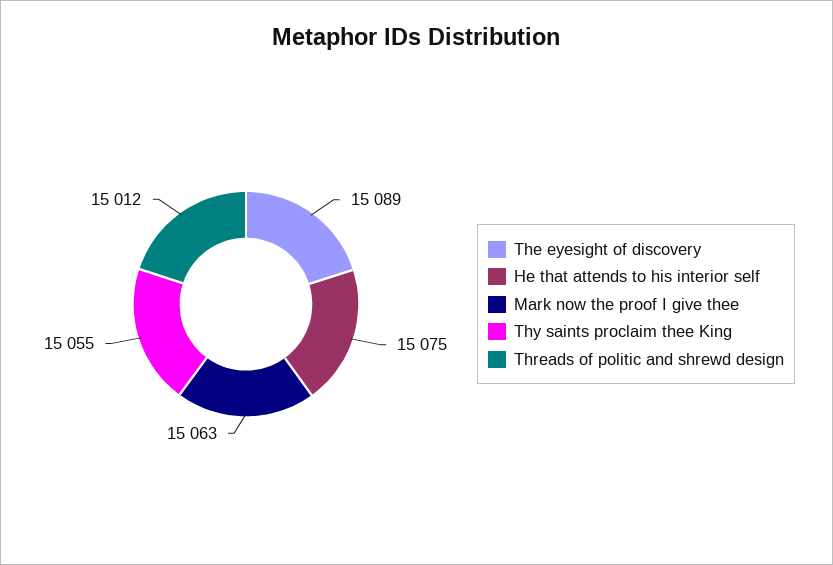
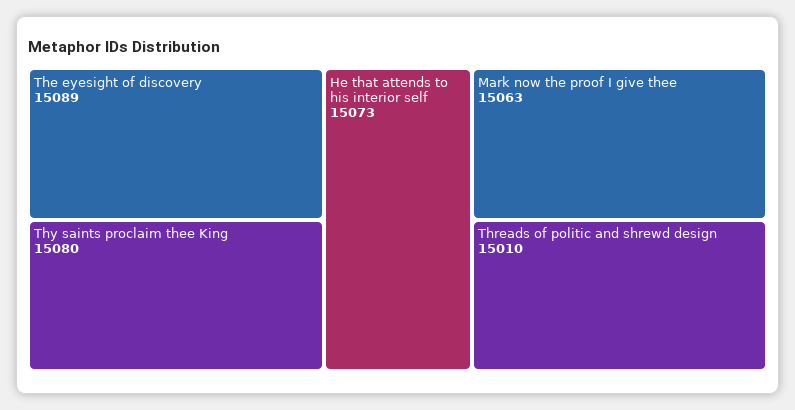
He that attends to his interior self: 15075 -> 15073
Thy saints proclaim thee King: 15055 -> 15080
Threads of politic and shrewd design: 15012 -> 15010

